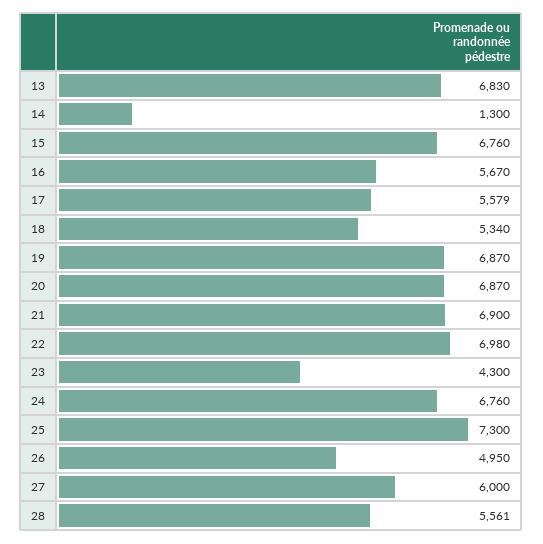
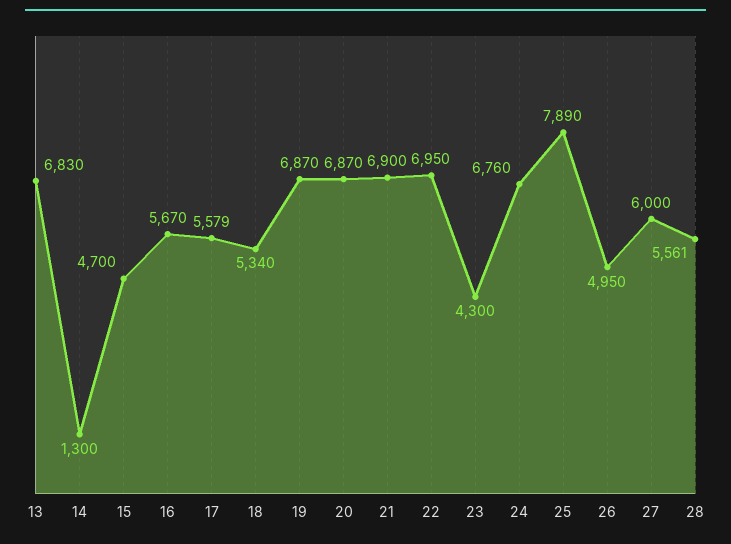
15: 6760 -> 4700
22: 6980 -> 6950
25: 7300 -> 7890

